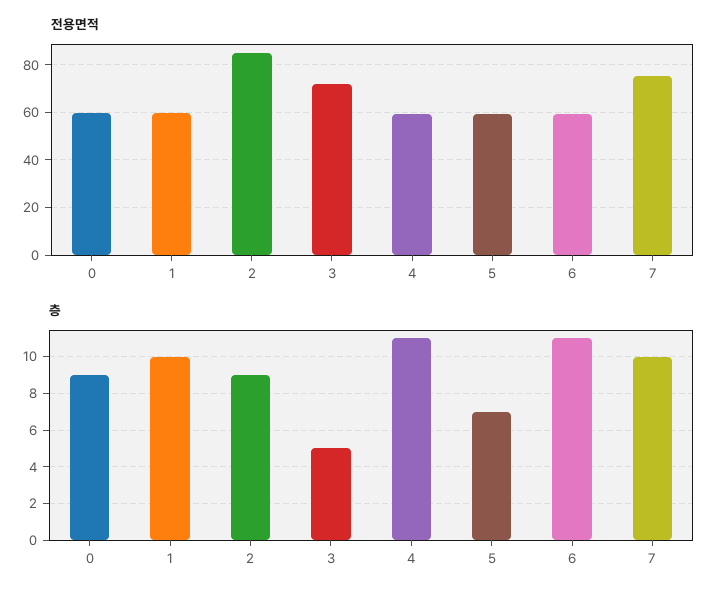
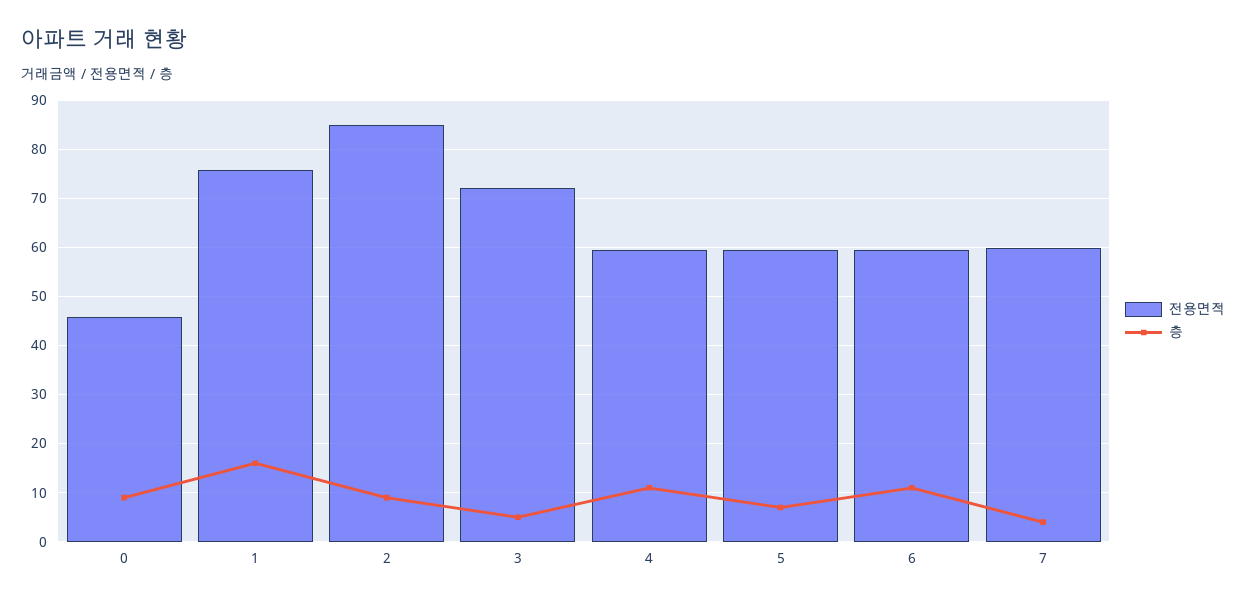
전용면적, 0: 60 -> 46
전용면적, 1: 60 -> 76
전용면적, 7: 75 -> 60
층, 1: 10 -> 16
층, 7: 10 -> 4

